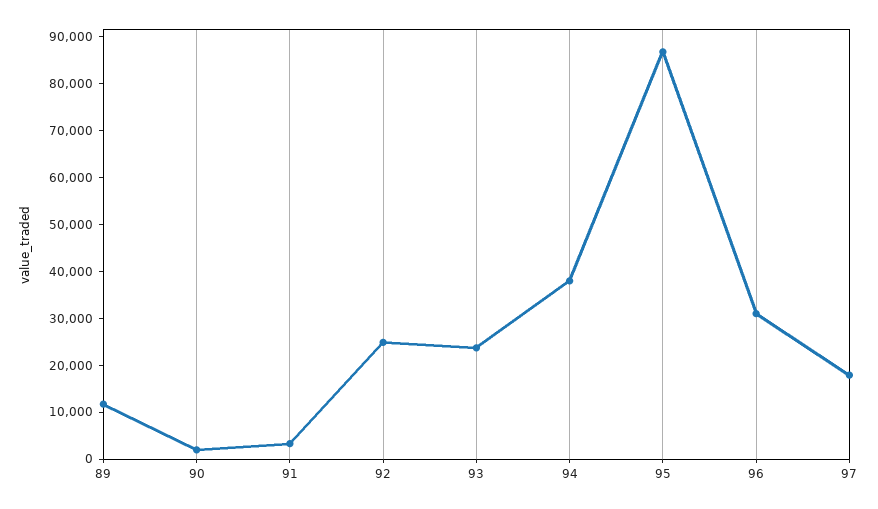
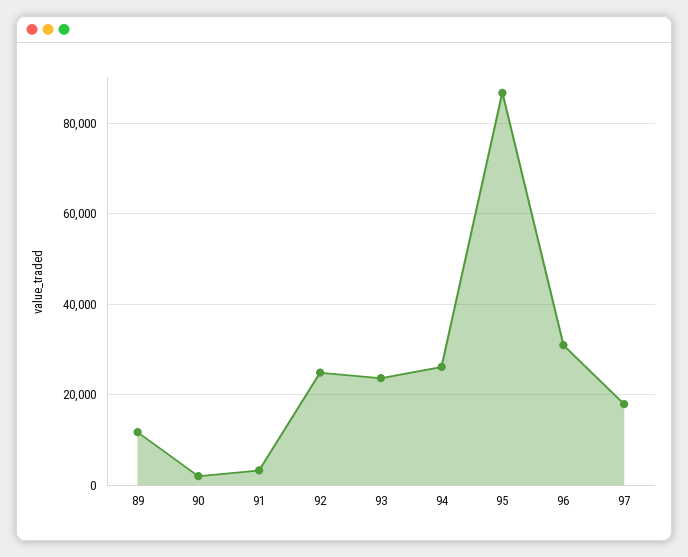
94: 38000 -> 26000

